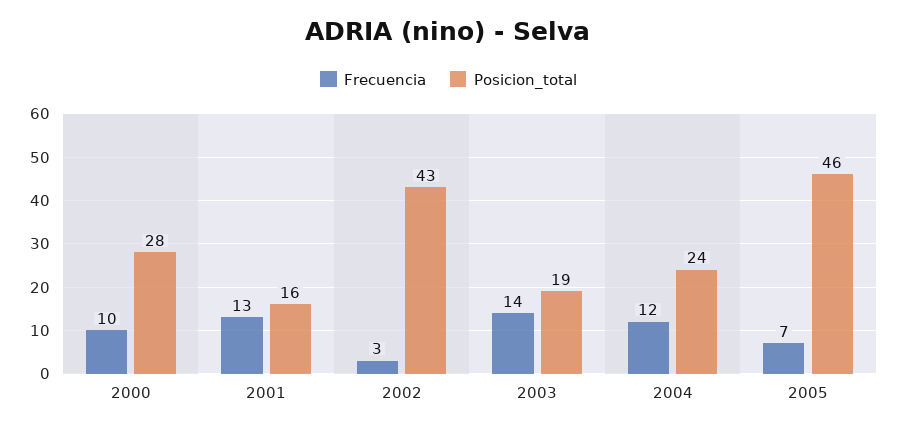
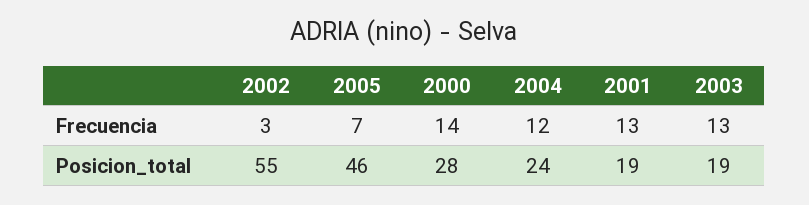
Frecuencia, 2000: 10 -> 14
Posicion_total, 2001: 16 -> 19
Posicion_total, 2002: 43 -> 55
Frecuencia, 2003: 14 -> 13

